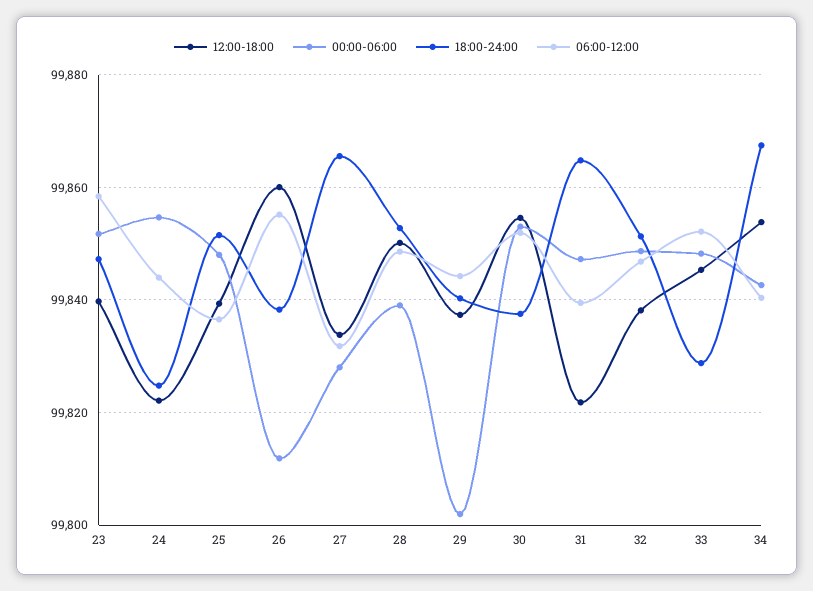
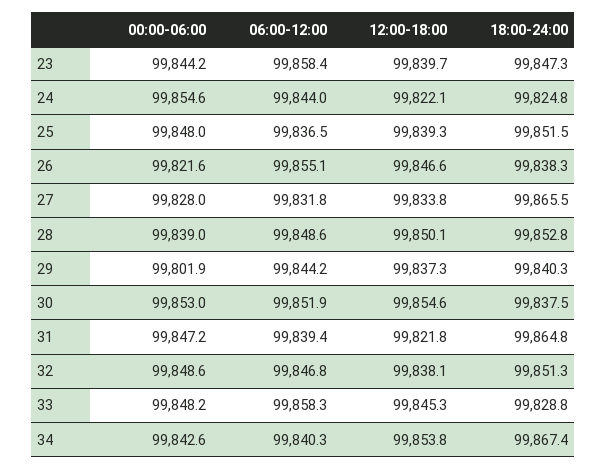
00:00-06:00, 23: 99852 -> 99844.2
12:00-18:00, 26: 99860 -> 99846.6
00:00-06:00, 26: 99812 -> 99821.6
06:00-12:00, 33: 99852 -> 99858.3

